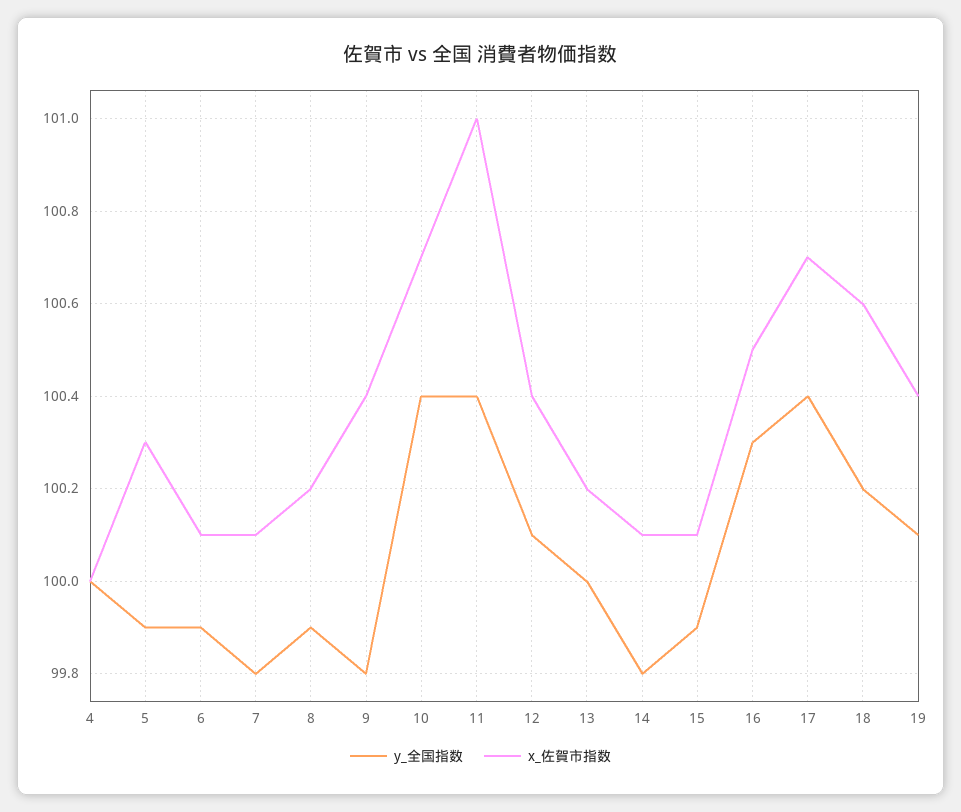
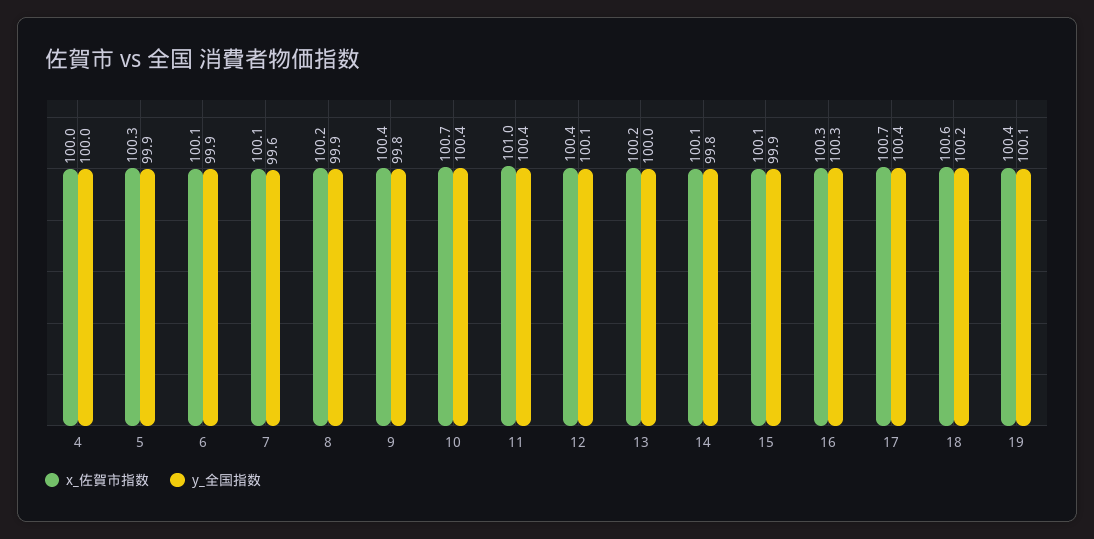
y_全国指数, 7: 99.8 -> 99.6
x_佐賀市指数, 16: 100.5 -> 100.3

